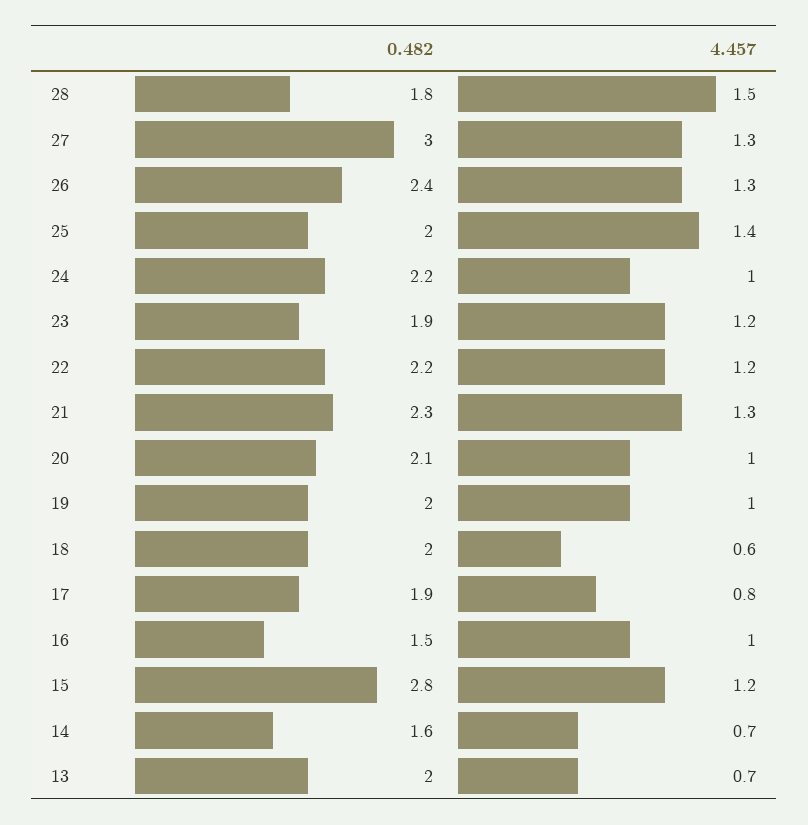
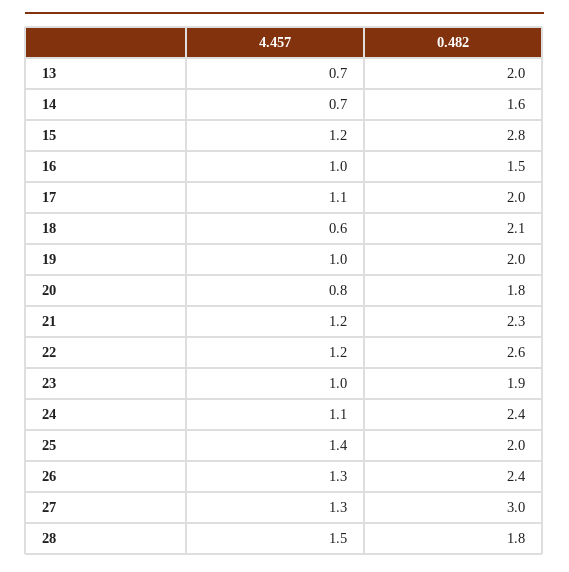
0.482, 24: 2.2 -> 2.4
4.457, 24: 1 -> 1.1
4.457, 23: 1.2 -> 1
0.482, 22: 2.2 -> 2.6
4.457, 21: 1.3 -> 1.2
0.482, 20: 2.1 -> 1.8
4.457, 20: 1 -> 0.8
0.482, 18: 2 -> 2.1
0.482, 17: 1.9 -> 2
4.457, 17: 0.8 -> 1.1

